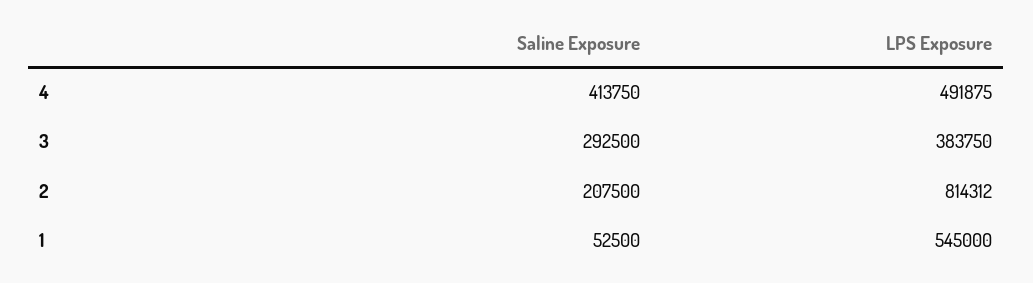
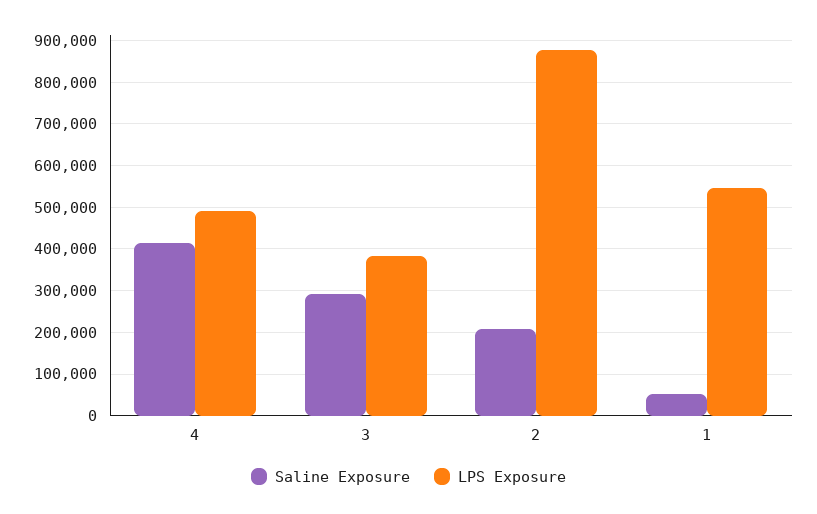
LPS Exposure, 2: 814312 -> 880000

